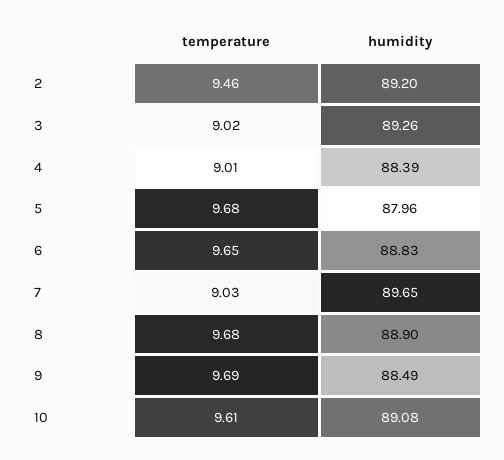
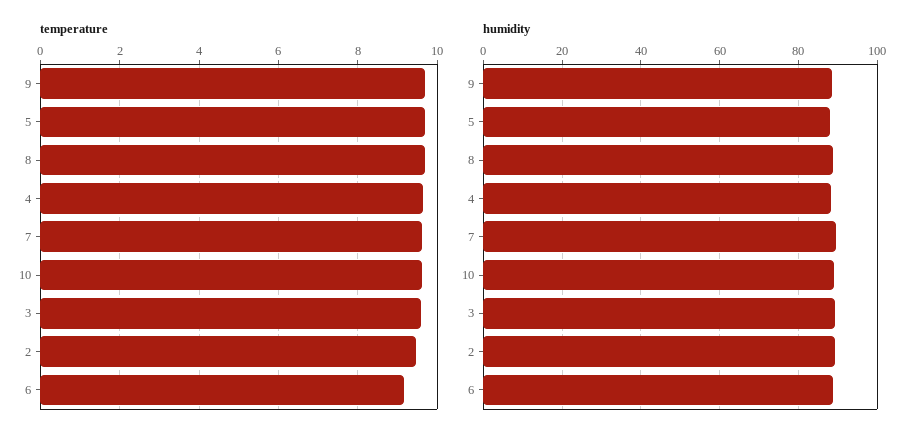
temperature, 3: 9.02 -> 9.6
temperature, 4: 9.01 -> 9.6
temperature, 6: 9.65 -> 9.2
temperature, 7: 9.03 -> 9.6

